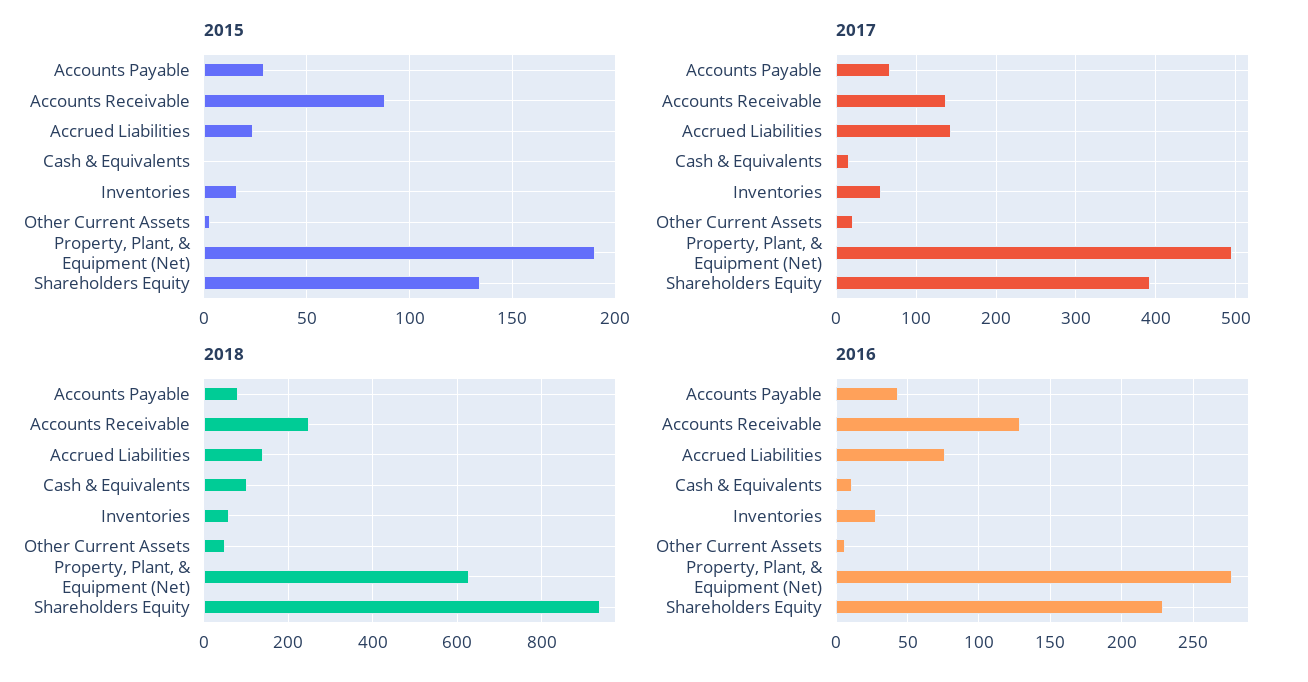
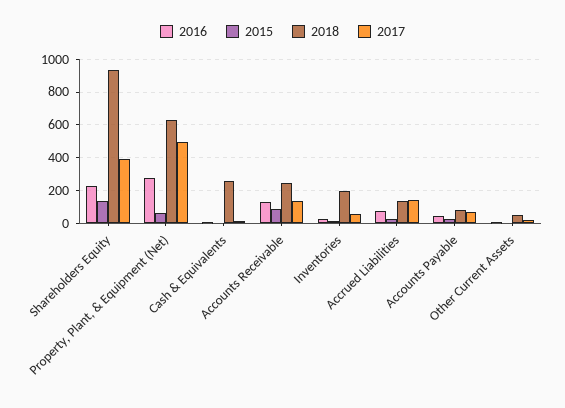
2015, Property, Plant, & Equipment (Net): 190 -> 50
2018, Cash & Equivalents: 100 -> 250
2018, Inventories: 60 -> 200

